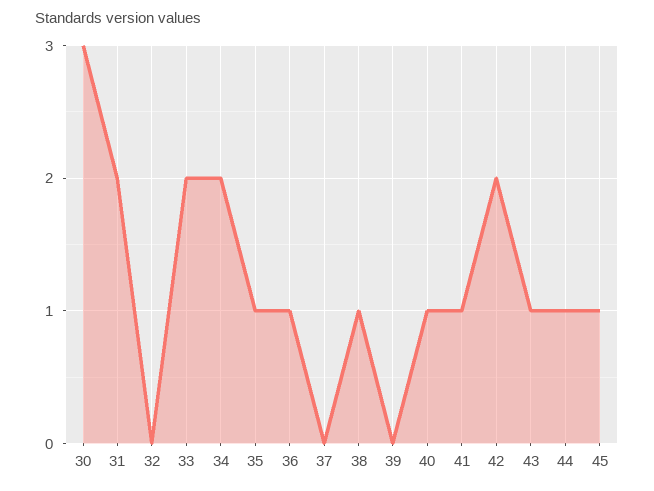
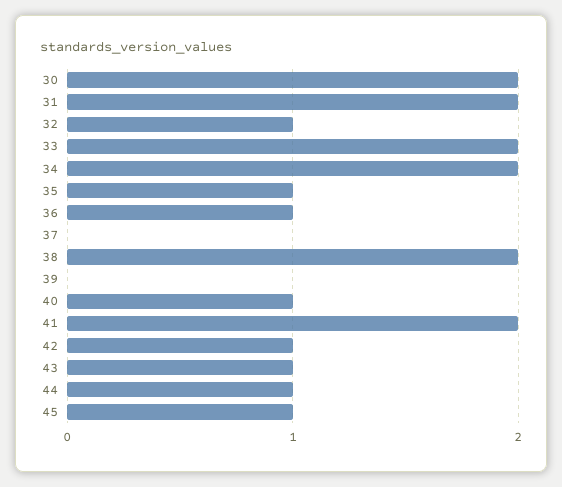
30: 3 -> 2
32: 0 -> 1
38: 1 -> 2
41: 1 -> 2
42: 2 -> 1

